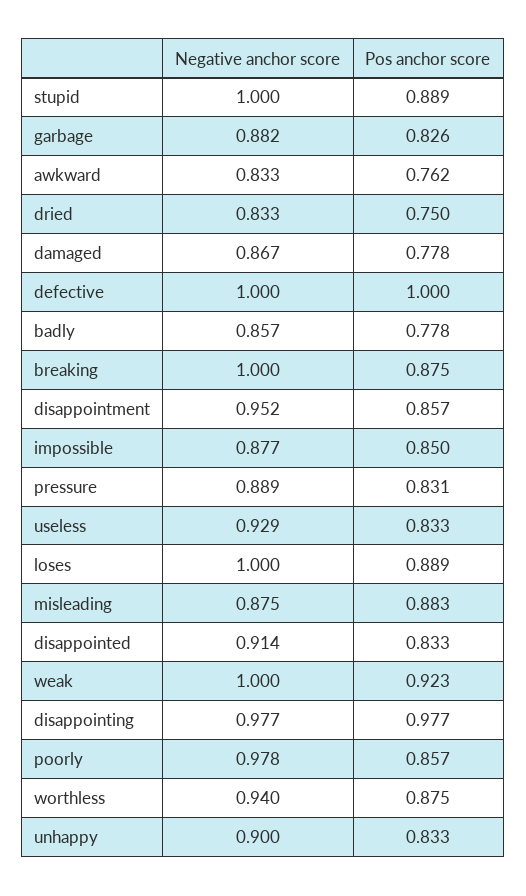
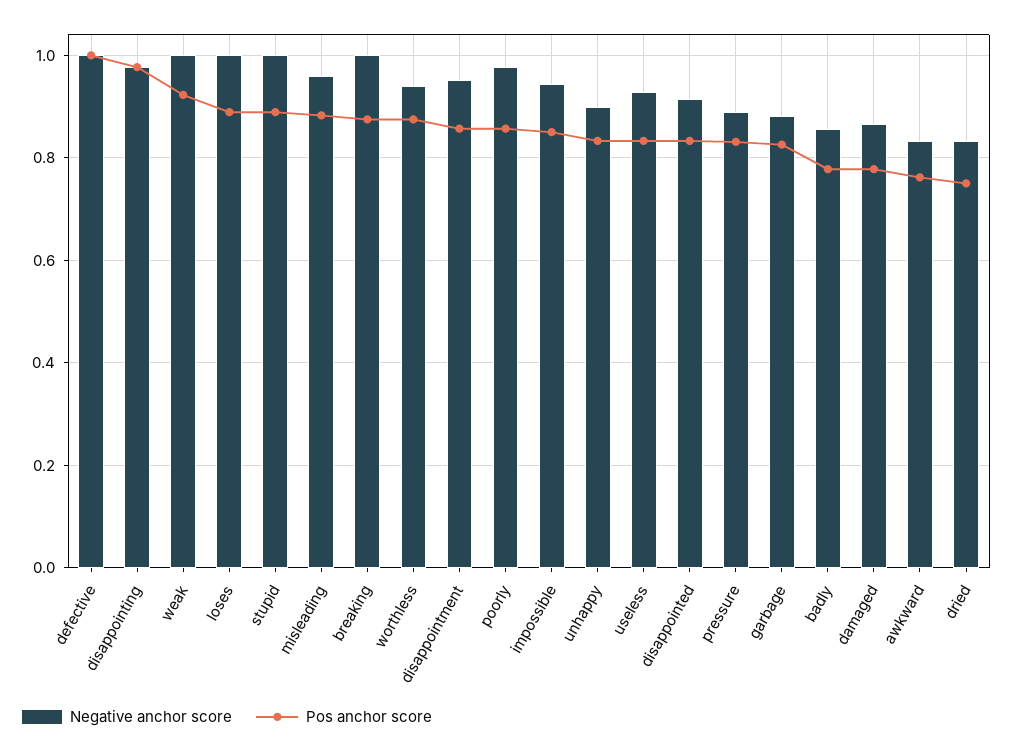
Negative anchor score, impossible: 0.877 -> 0.94
Negative anchor score, misleading: 0.875 -> 0.96

